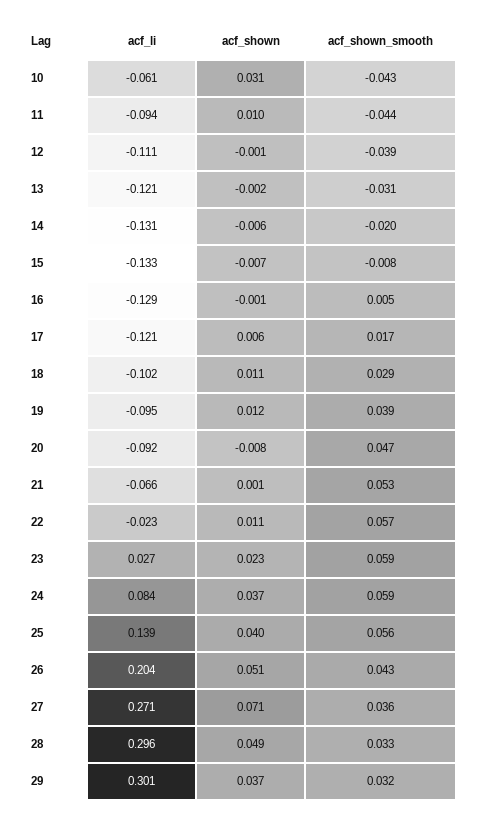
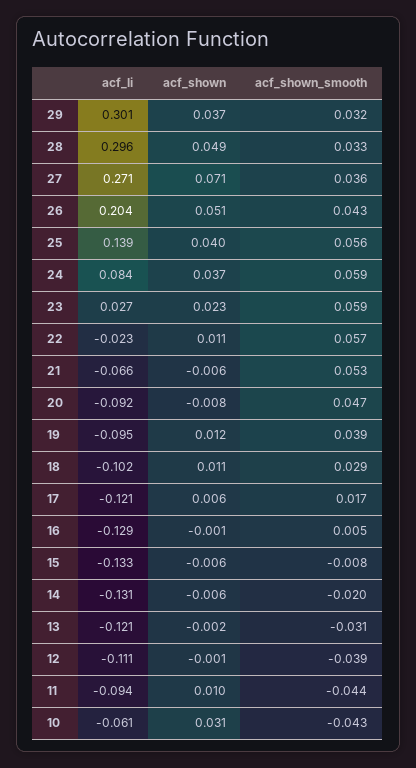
acf_shown, 15: -0.007 -> -0.006
acf_shown, 21: 0.001 -> -0.006

